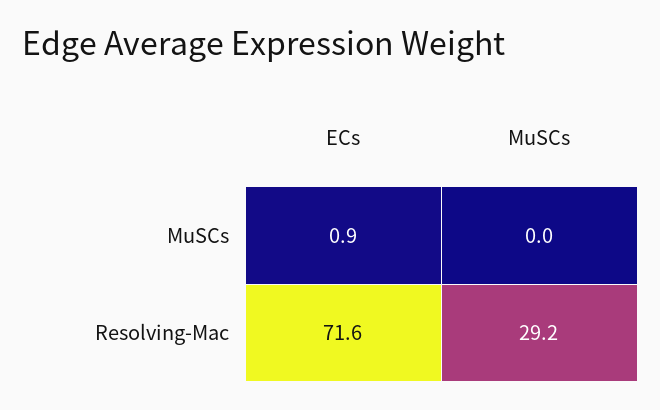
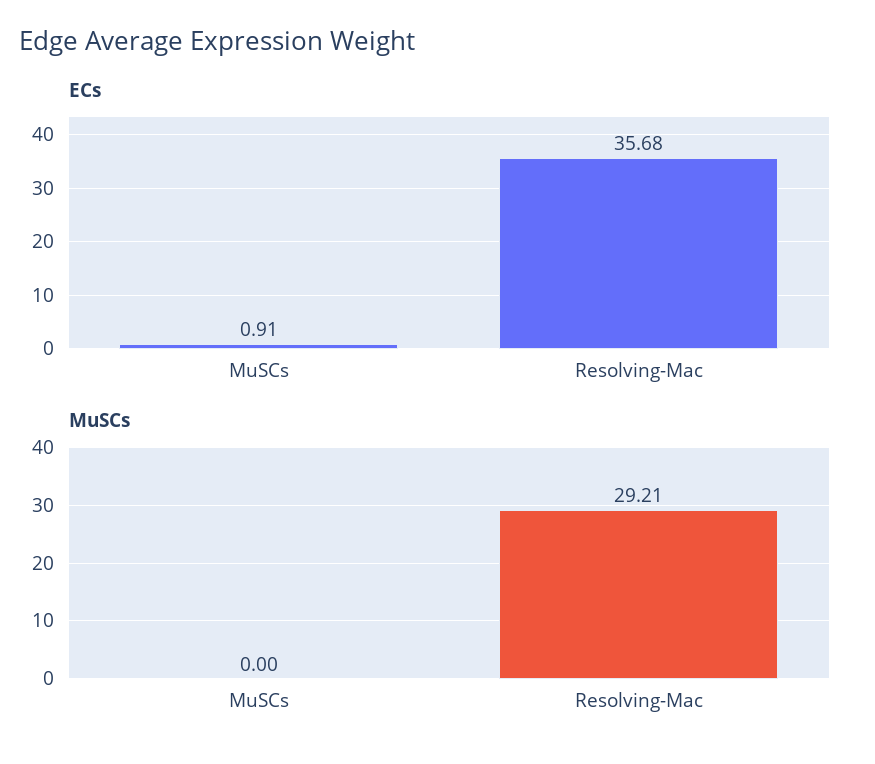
ECs, Resolving-Mac: 71.6 -> 35.68

